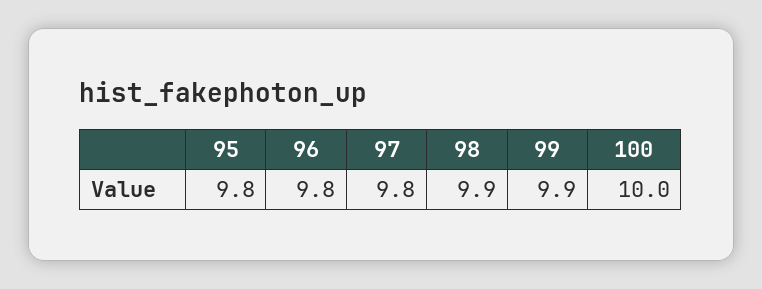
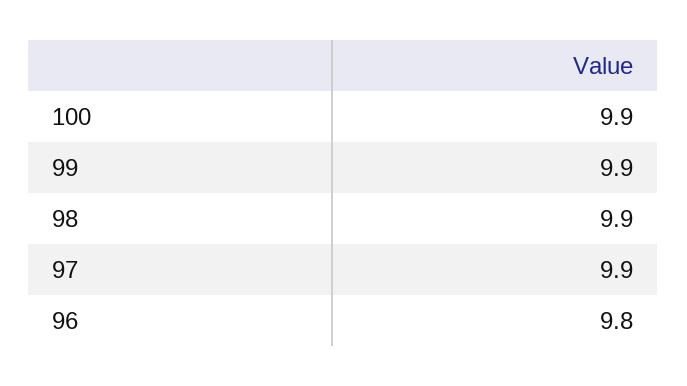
95: 9.8 -> none
97: 9.8 -> 9.9
100: 10 -> 9.9

